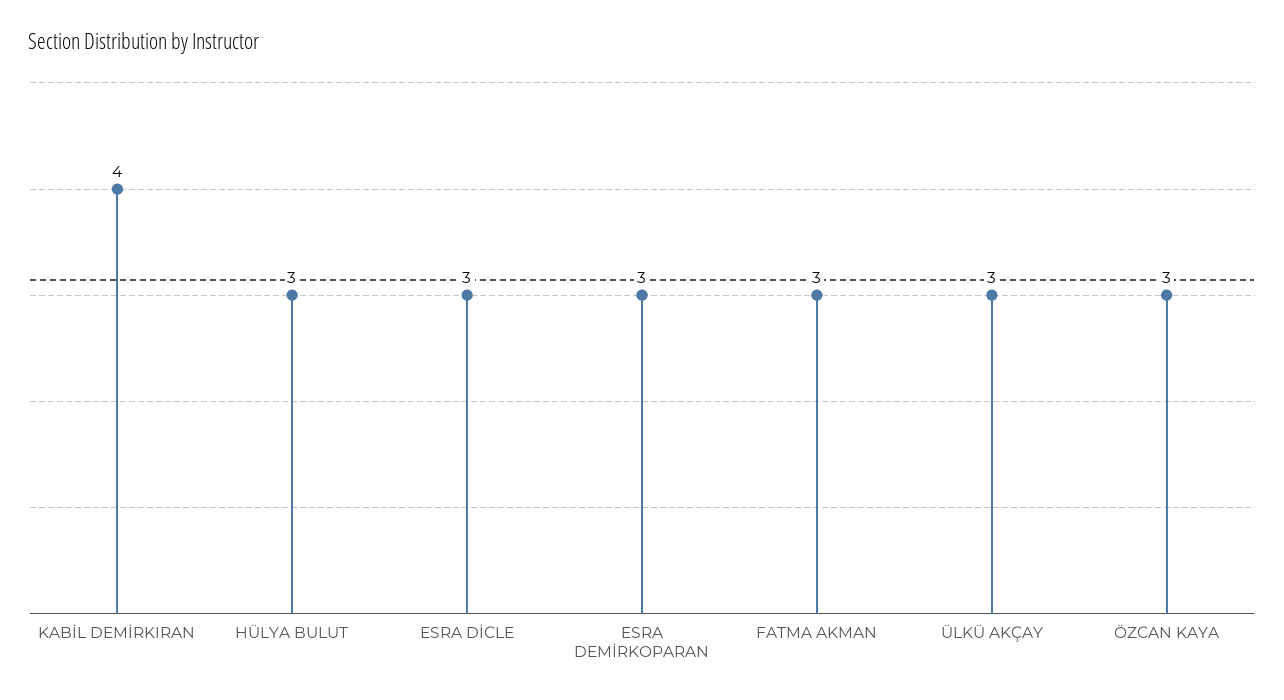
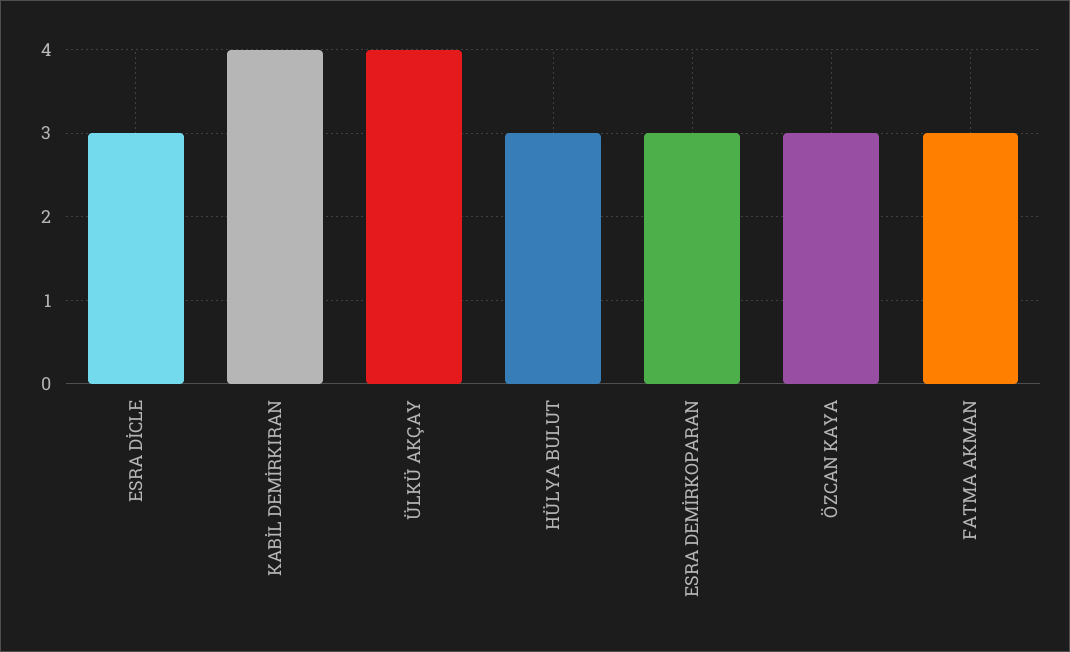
ÜLKÜ AKÇAY: 3 -> 4

